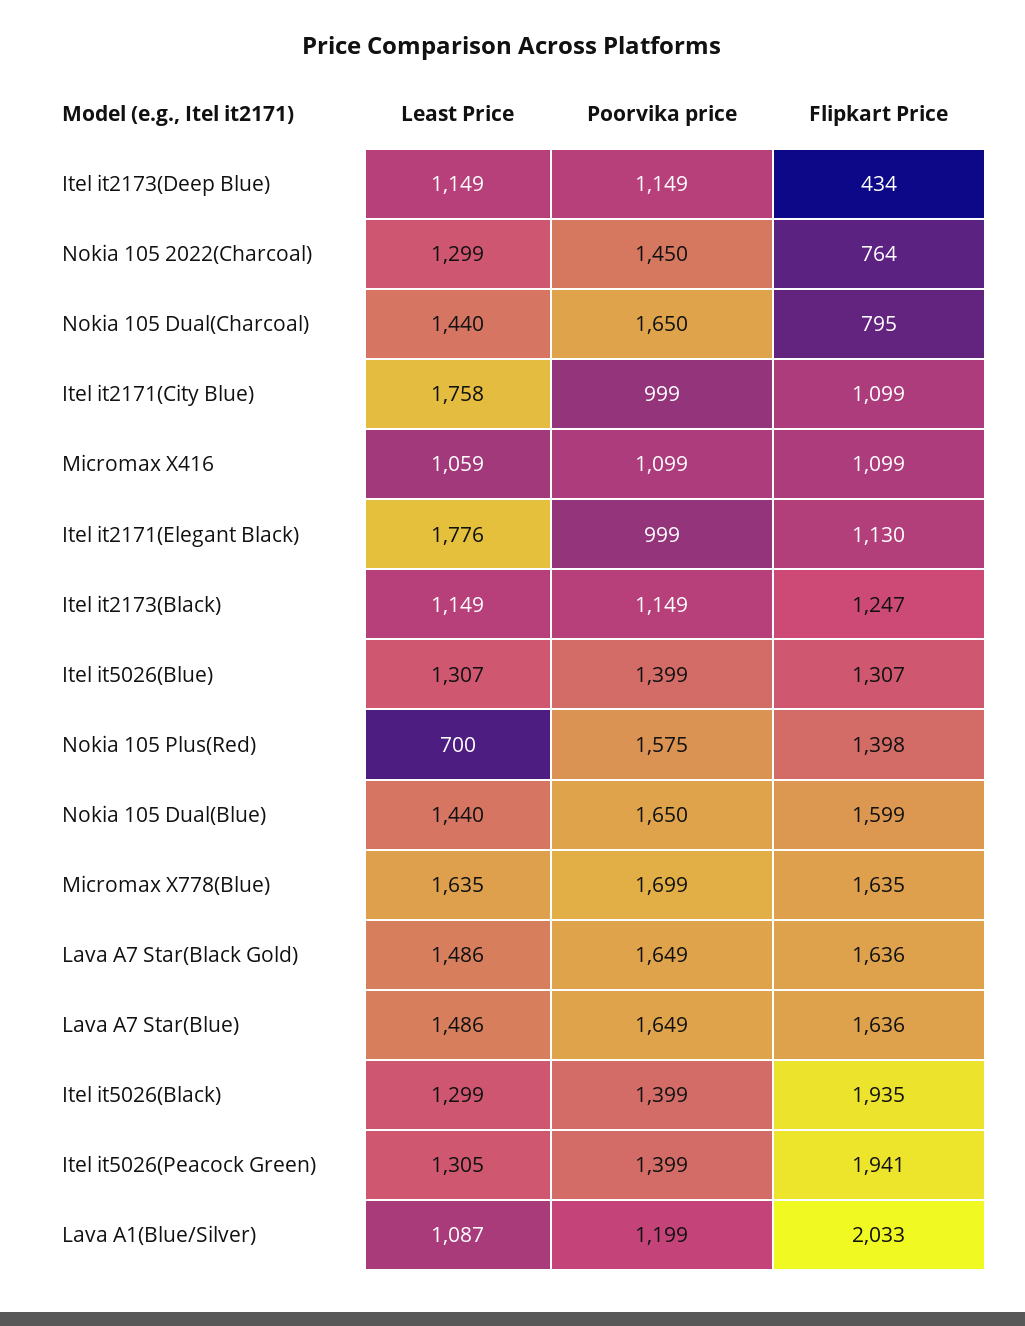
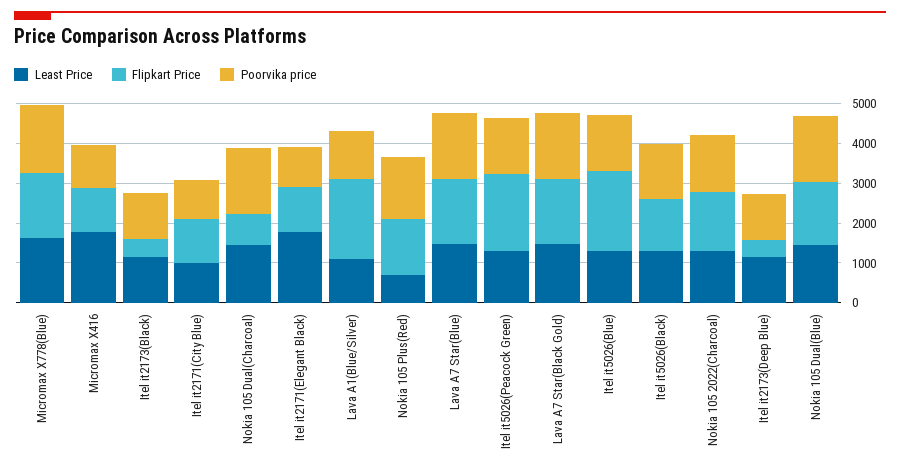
Flipkart Price, Nokia 105 2022(Charcoal): 764 -> 1500
Least Price, Itel it2171(City Blue): 1758 -> 1000
Least Price, Micromax X416: 1059 -> 1750
Flipkart Price, Itel it2173(Black): 1247 -> 500
Flipkart Price, Itel it5026(Blue): 1307 -> 2000
Flipkart Price, Itel it5026(Black): 1935 -> 1250

